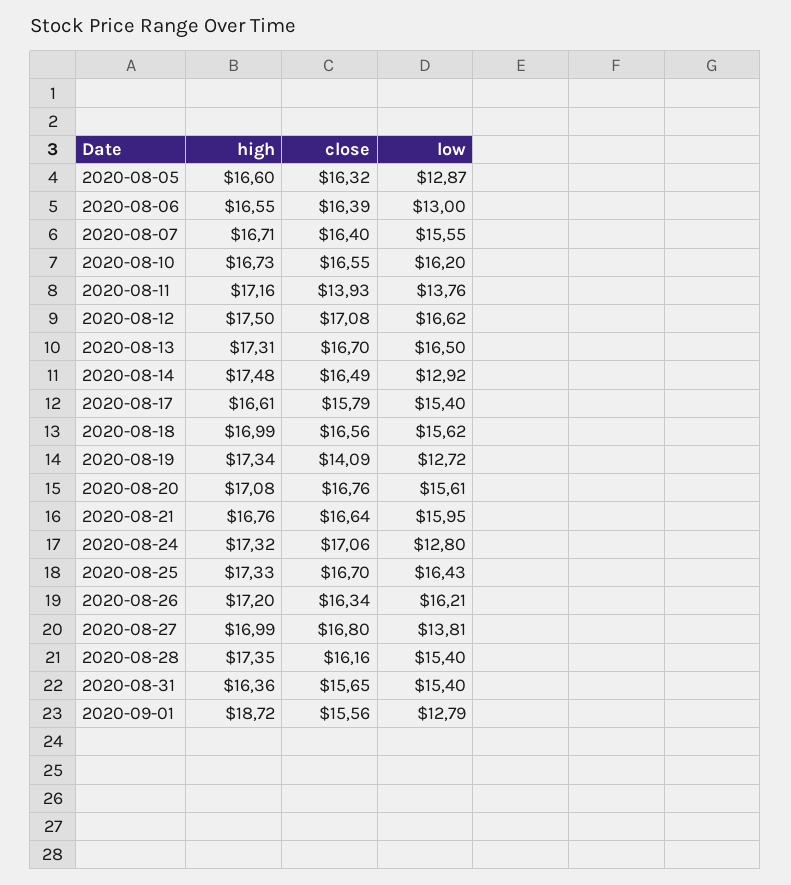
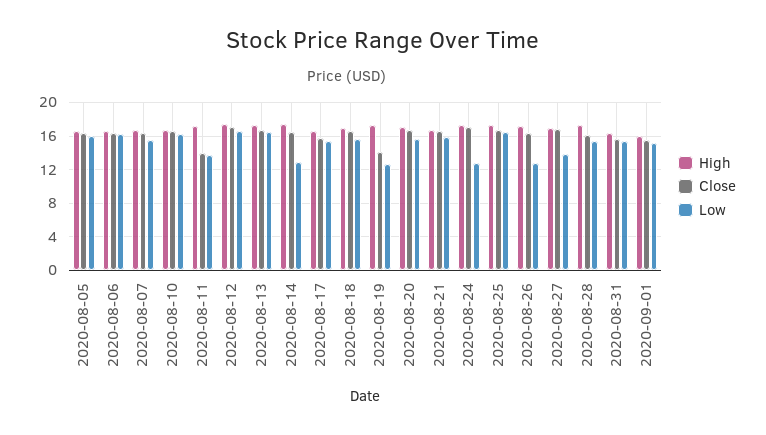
low, 2020-08-05: 12.87 -> 16
low, 2020-08-06: 13 -> 16
low, 2020-08-26: 16.21 -> 13
high, 2020-09-01: 18.72 -> 16
low, 2020-09-01: 12.79 -> 15

